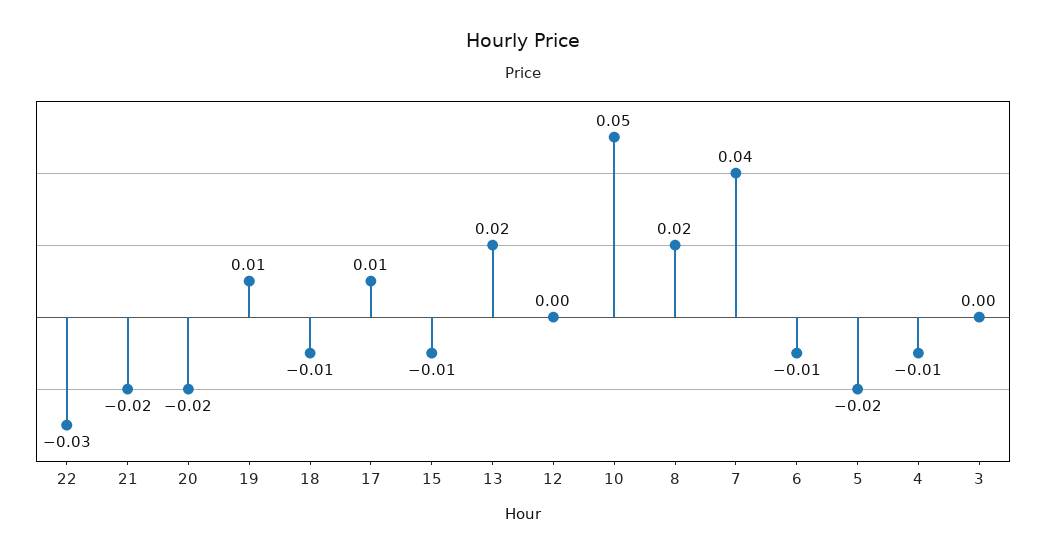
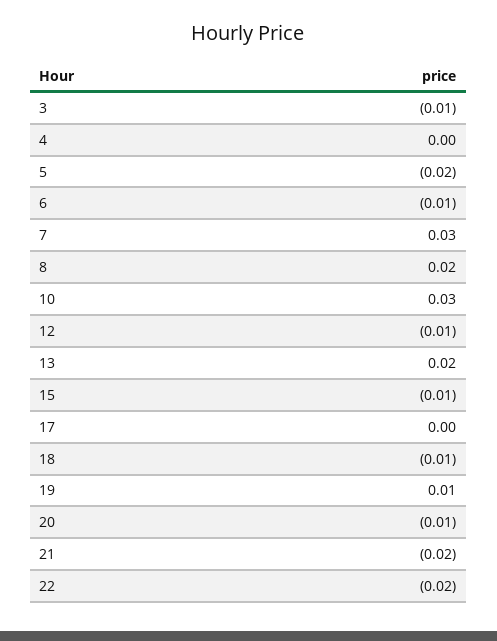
22: -0.03 -> -0.02
20: -0.02 -> -0.01
17: 0.01 -> 0
12: 0 -> -0.01
10: 0.05 -> 0.03
7: 0.04 -> 0.03
4: -0.01 -> 0
3: 0 -> -0.01

